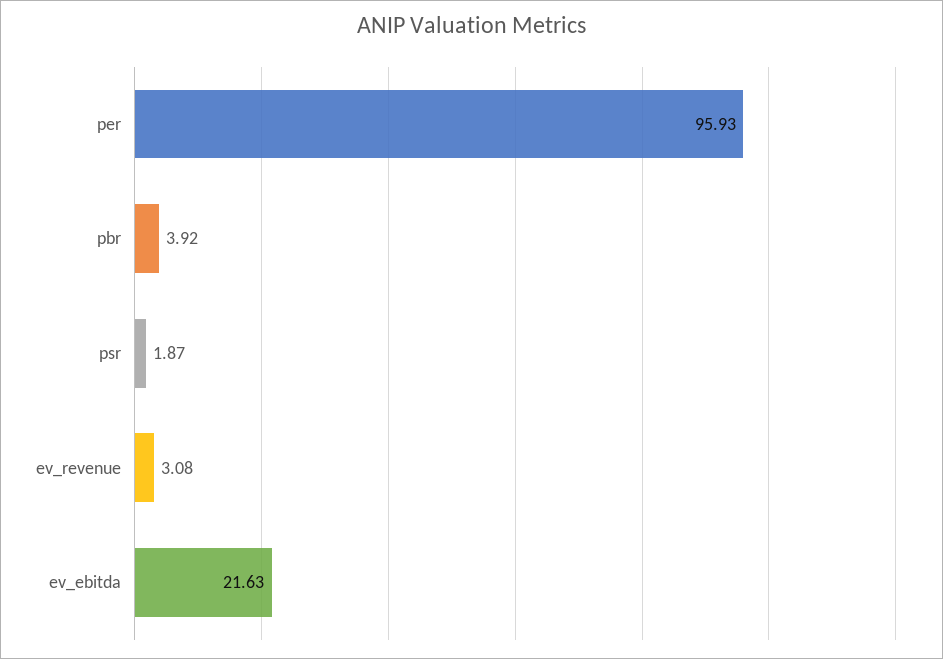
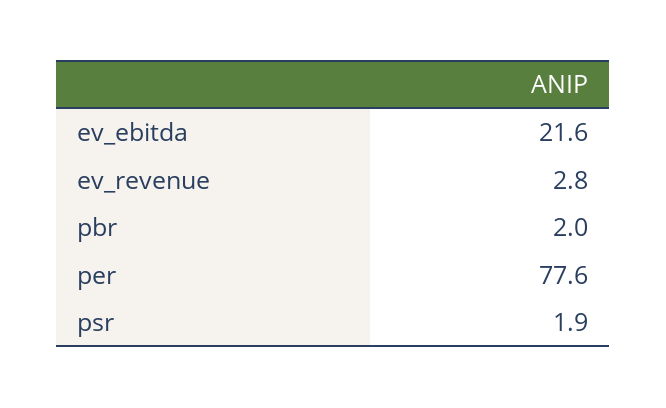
per: 95.93 -> 77.6
pbr: 3.92 -> 2
ev_revenue: 3.08 -> 2.8

